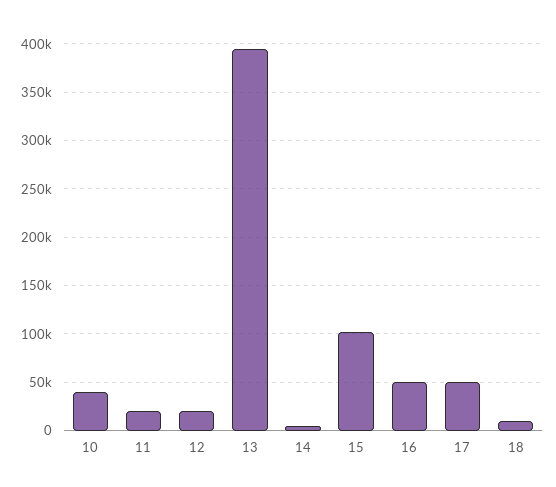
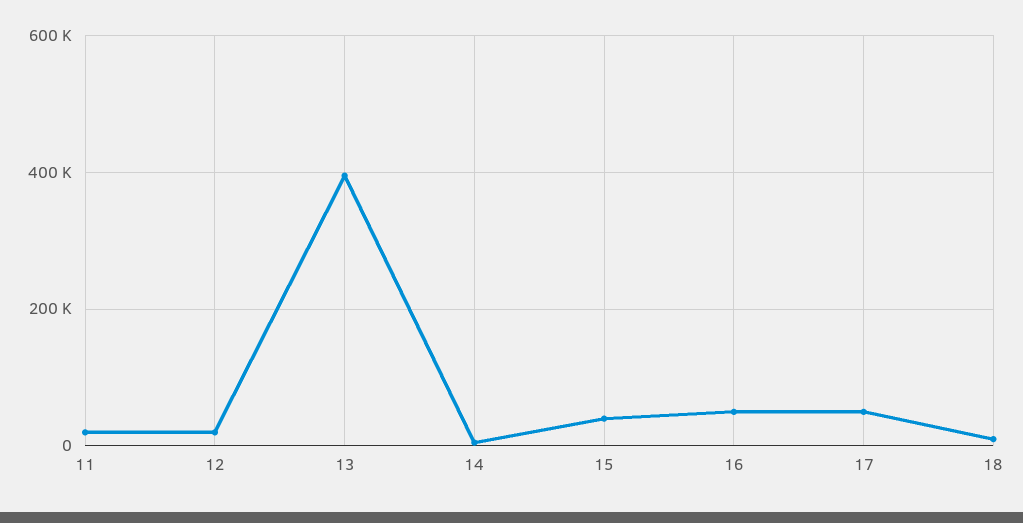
10: 40000 -> none
15: 100000 -> 40000

